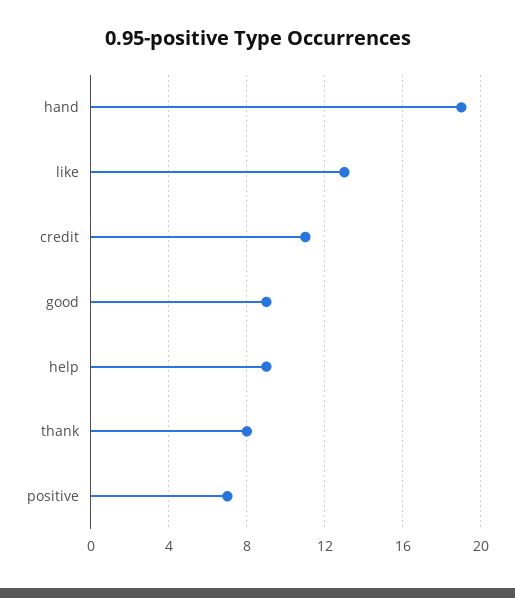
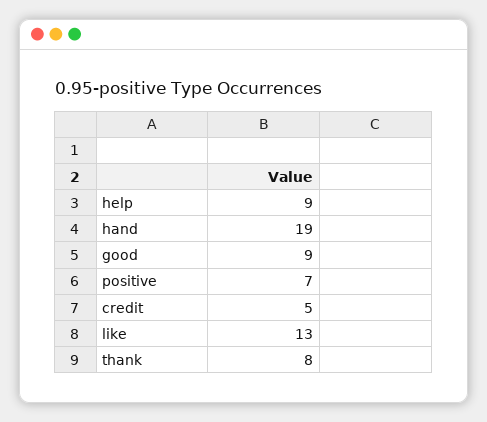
credit: 11 -> 5

